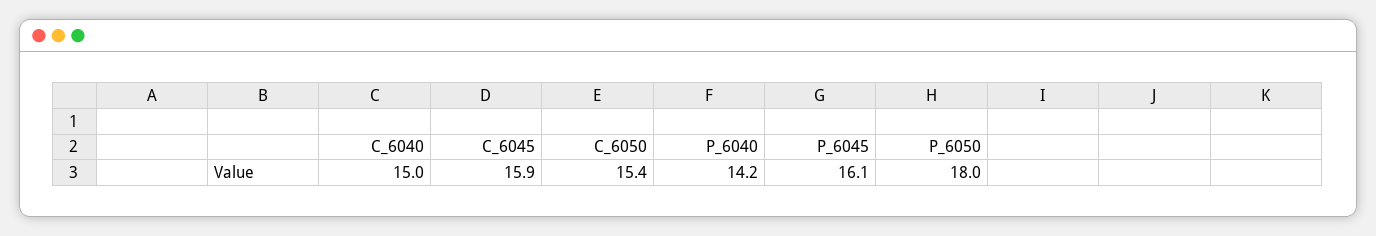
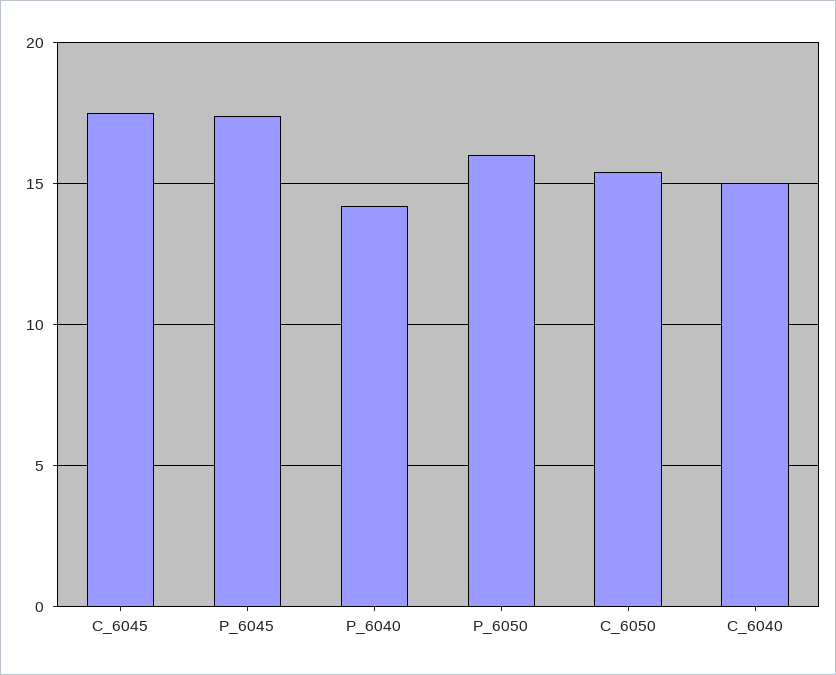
C_6045: 15.9 -> 17.5
P_6045: 16.1 -> 17.5
P_6050: 18 -> 16

